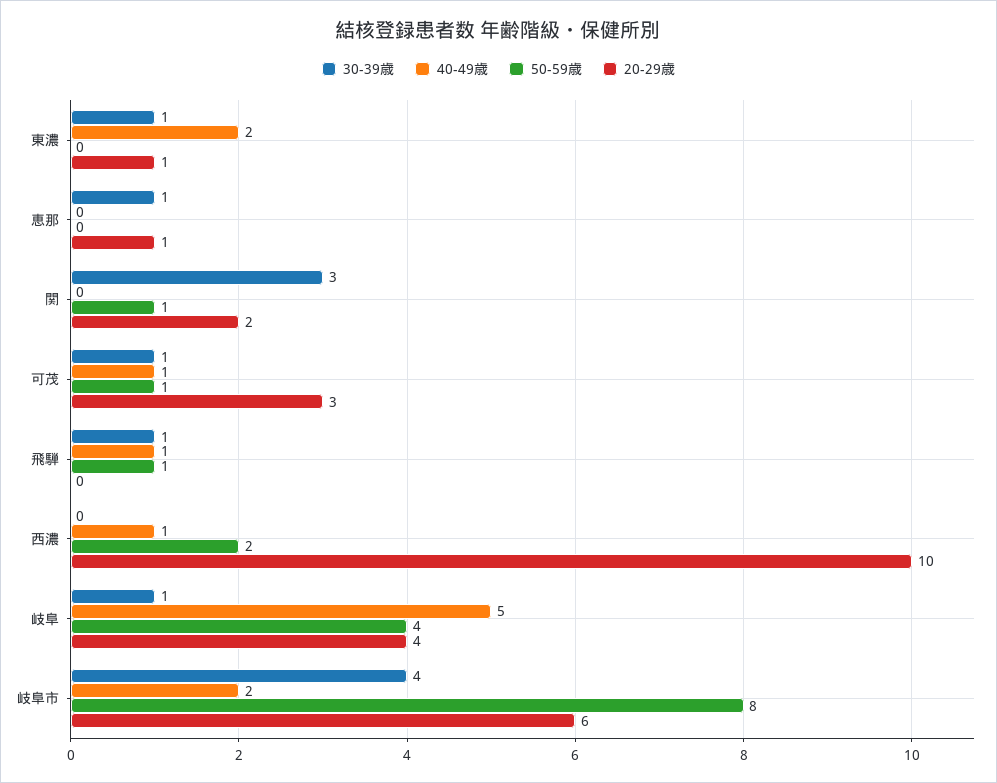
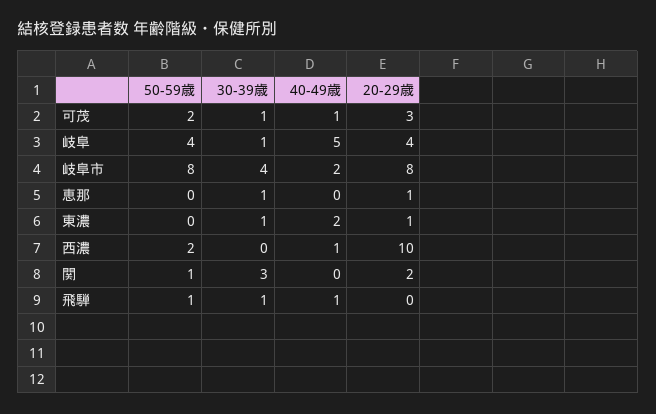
50-59歳, 可茂: 1 -> 2
20-29歳, 岐阜市: 6 -> 8

